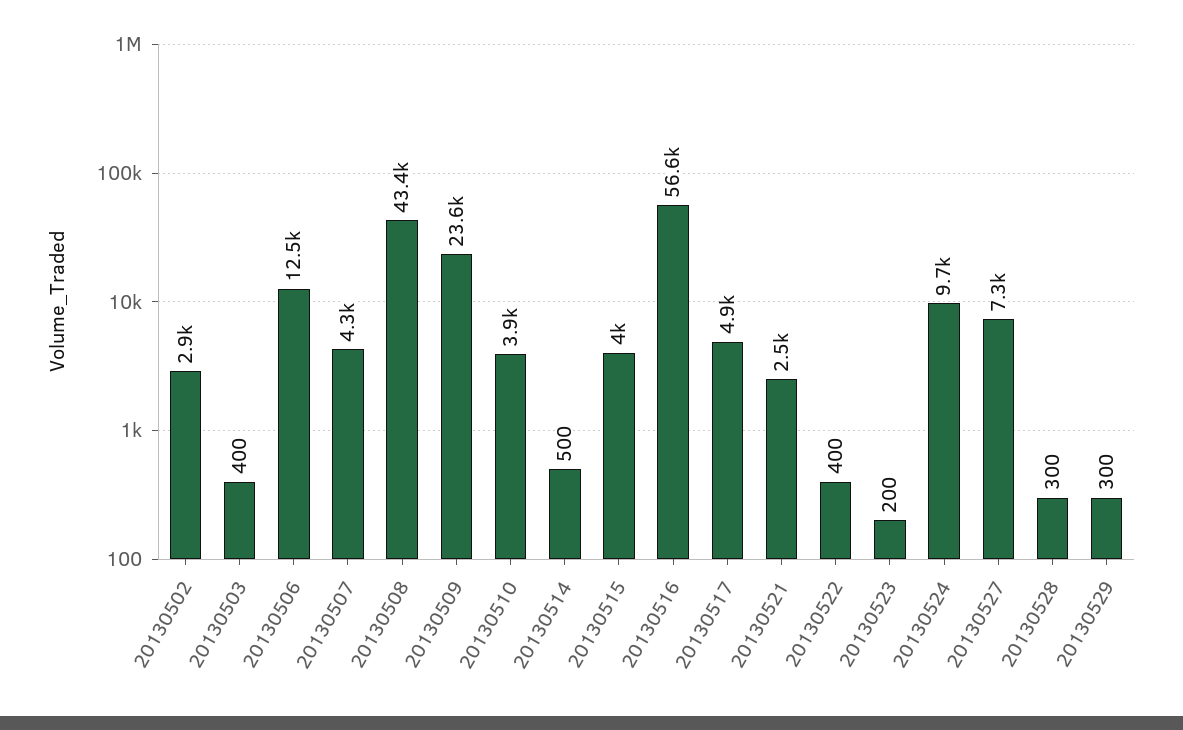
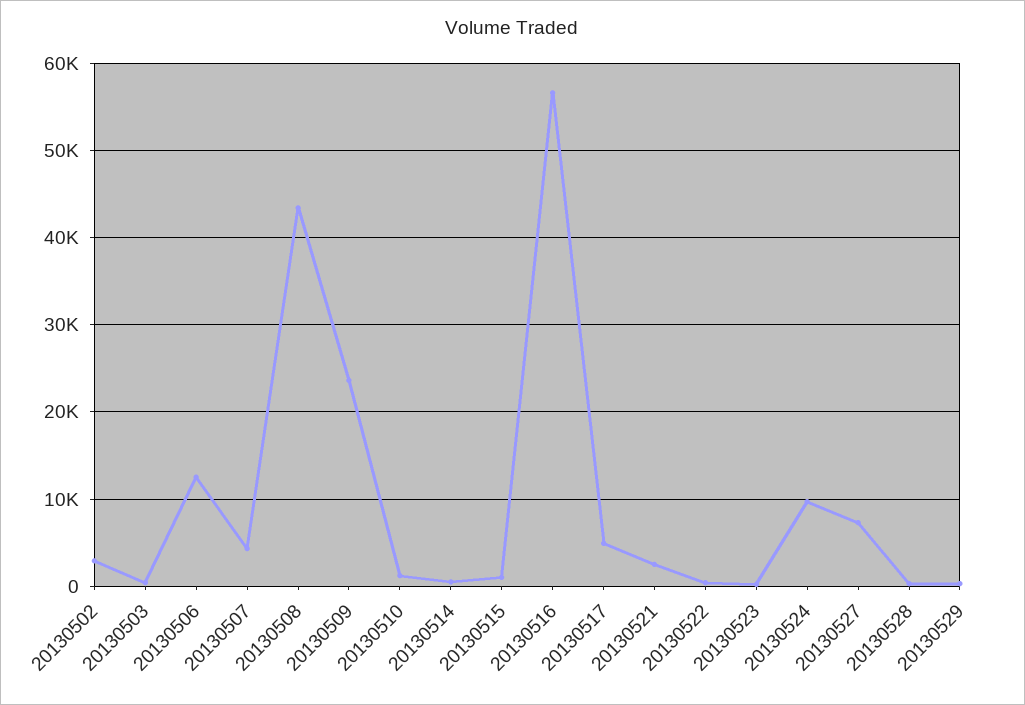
20130510: 3900 -> 1000
20130515: 4000 -> 1000

